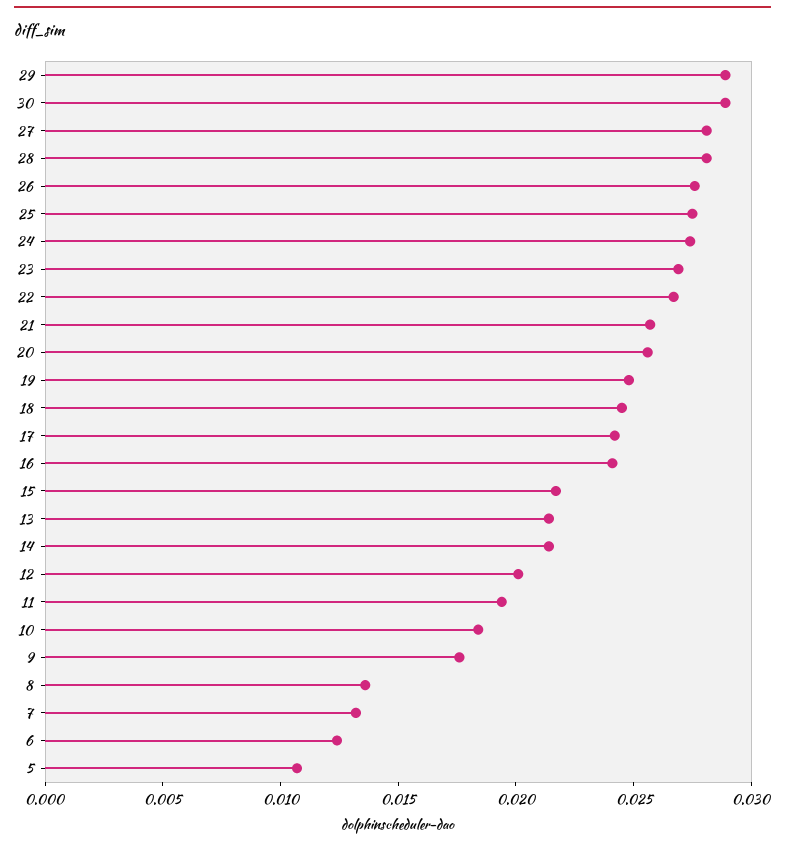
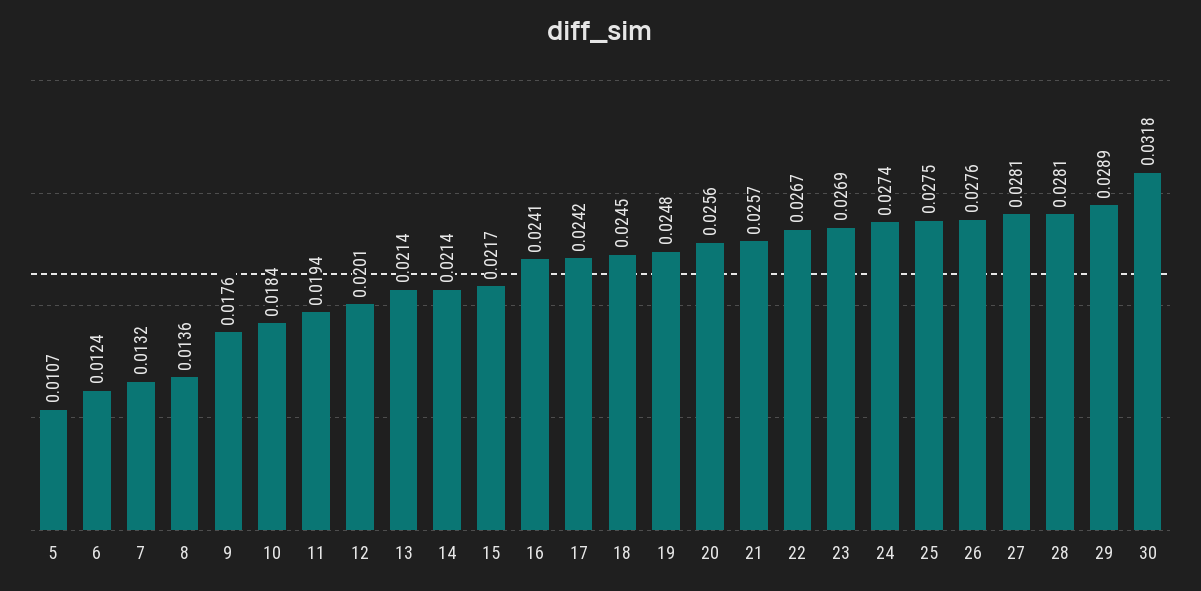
30: 0.029 -> 0.0318

